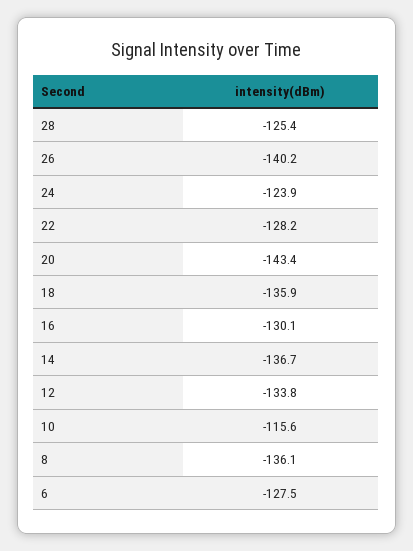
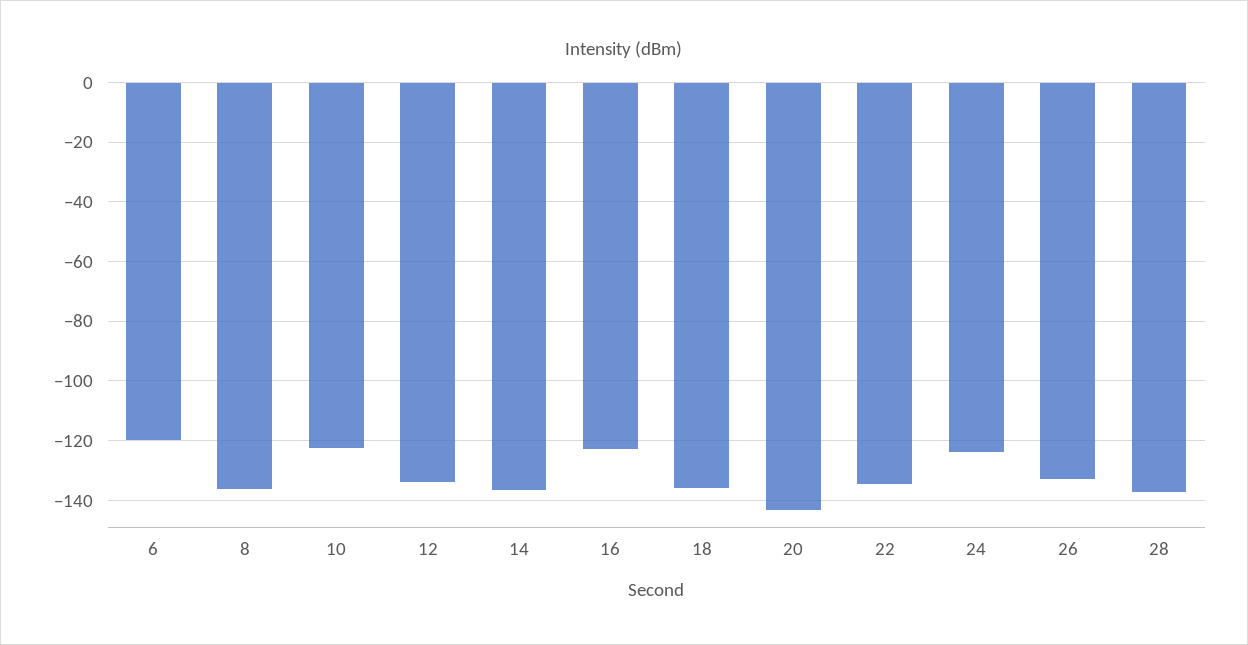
28: -125.4 -> -137.5
26: -140.2 -> -132.5
22: -128.2 -> -135
16: -130.1 -> -122.5
10: -115.6 -> -122.5
6: -127.5 -> -120

